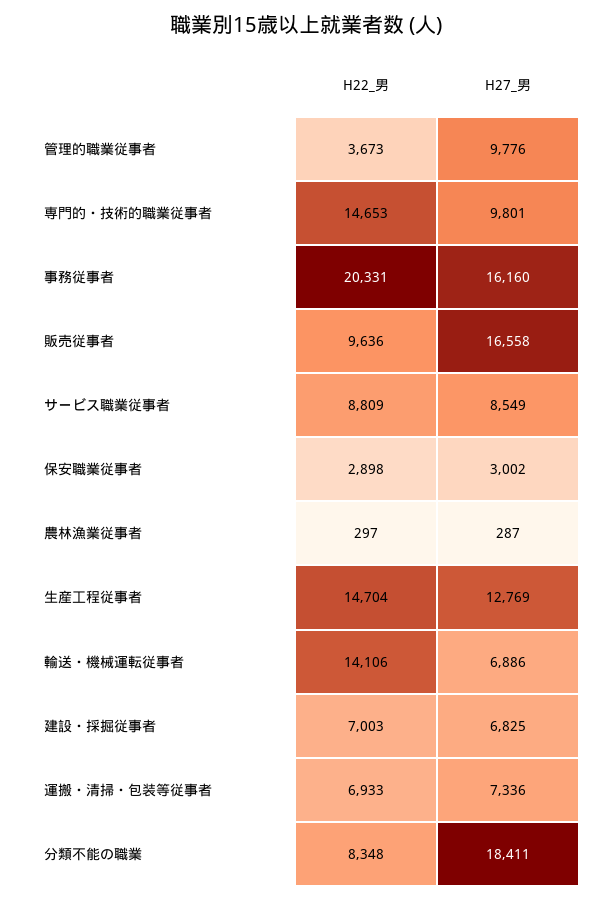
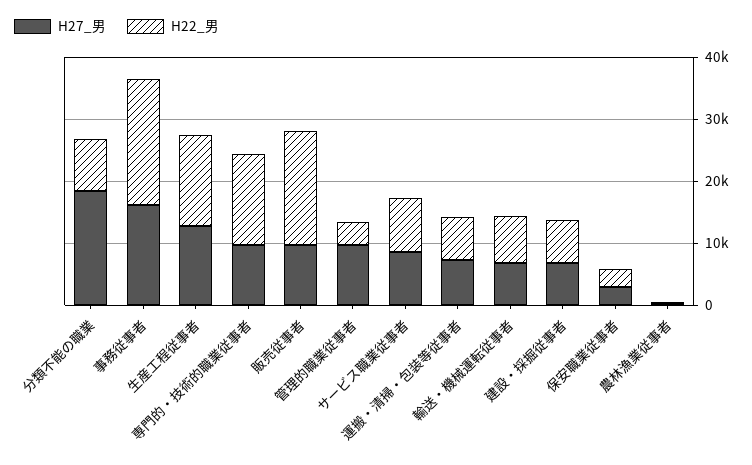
H22_男, 販売従事者: 9636 -> 18000
H27_男, 販売従事者: 16558 -> 10000
H22_男, 輸送・機械運転従事者: 14106 -> 8000

